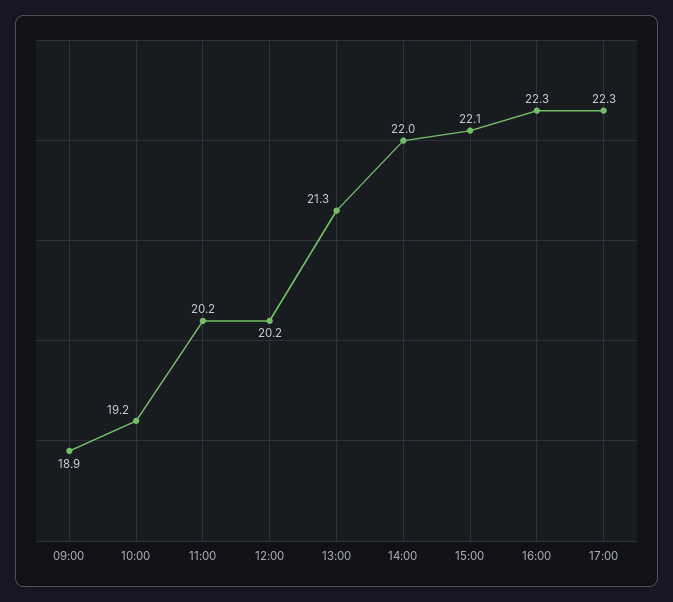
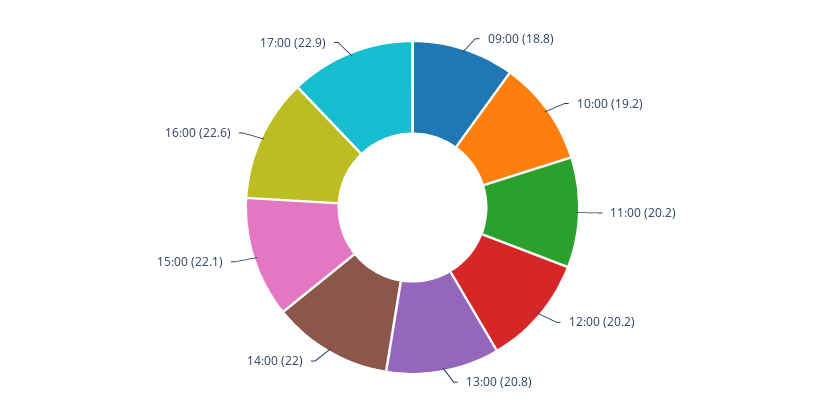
09:00: 18.9 -> 18.8
13:00: 21.3 -> 20.8
16:00: 22.3 -> 22.6
17:00: 22.3 -> 22.9

